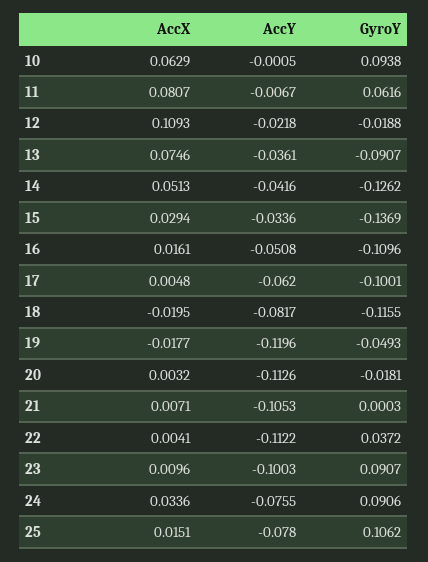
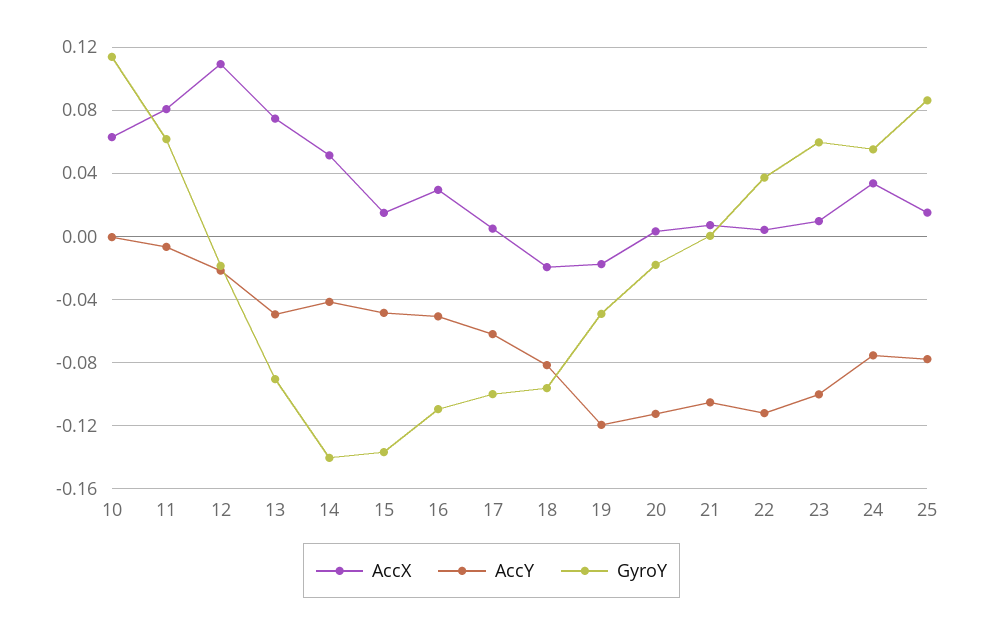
GyroY, 10: 0.0938 -> 0.115
AccY, 13: -0.0361 -> -0.05
GyroY, 14: -0.1262 -> -0.14
AccX, 15: 0.0294 -> 0.015
AccY, 15: -0.0336 -> -0.05
AccX, 16: 0.0161 -> 0.03
GyroY, 18: -0.1155 -> -0.095
GyroY, 23: 0.0907 -> 0.06
GyroY, 24: 0.0906 -> 0.055
GyroY, 25: 0.1062 -> 0.085

